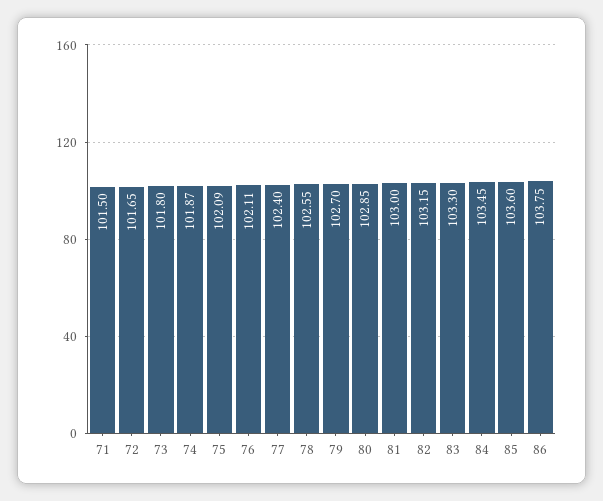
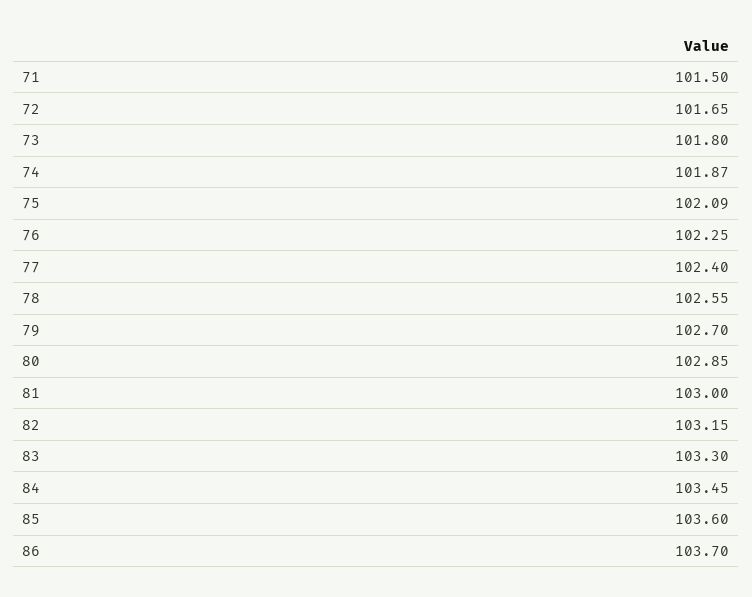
76: 102.11 -> 102.25
86: 103.75 -> 103.7

